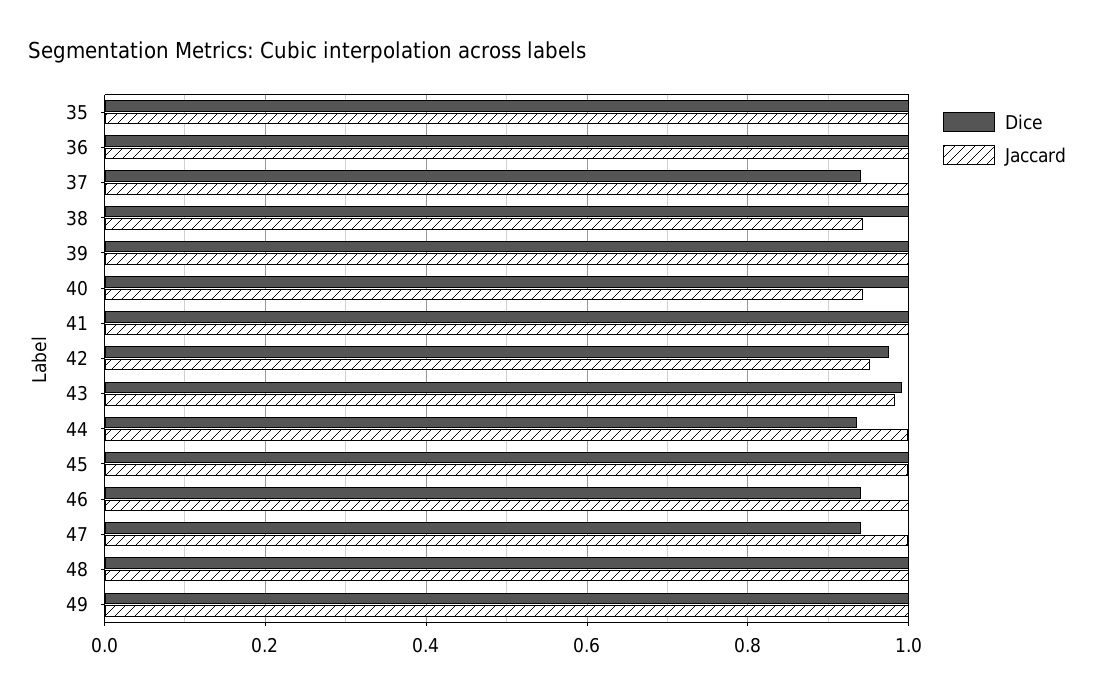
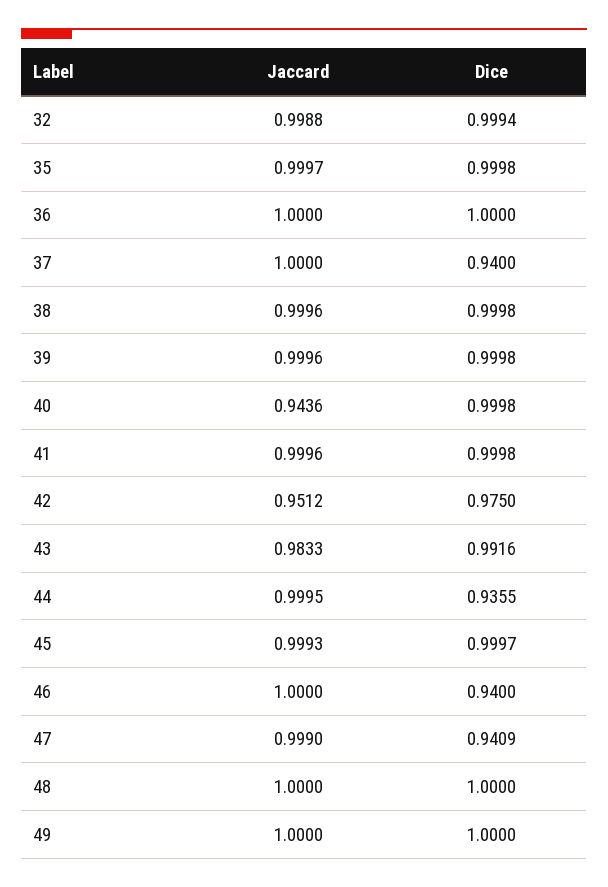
Jaccard, 38: 0.94 -> 0.9996
Jaccard, 32: none -> 0.9988
Dice, 32: none -> 0.9994

